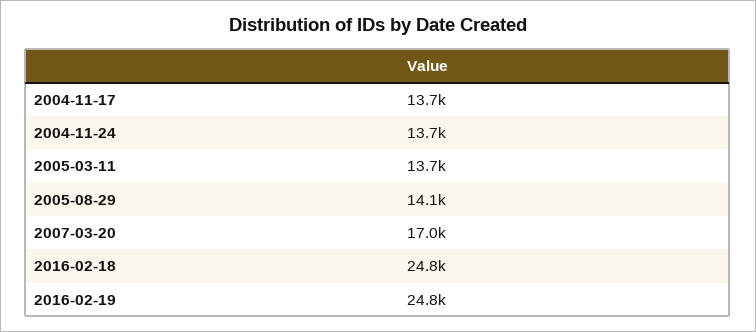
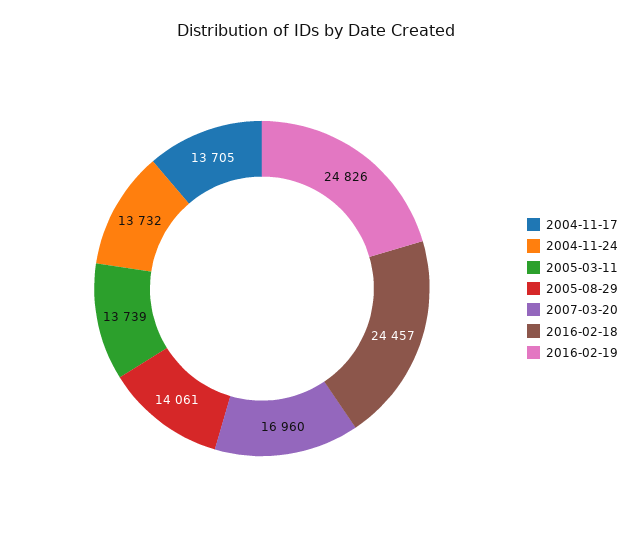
2016-02-18: 24800 -> 24457

